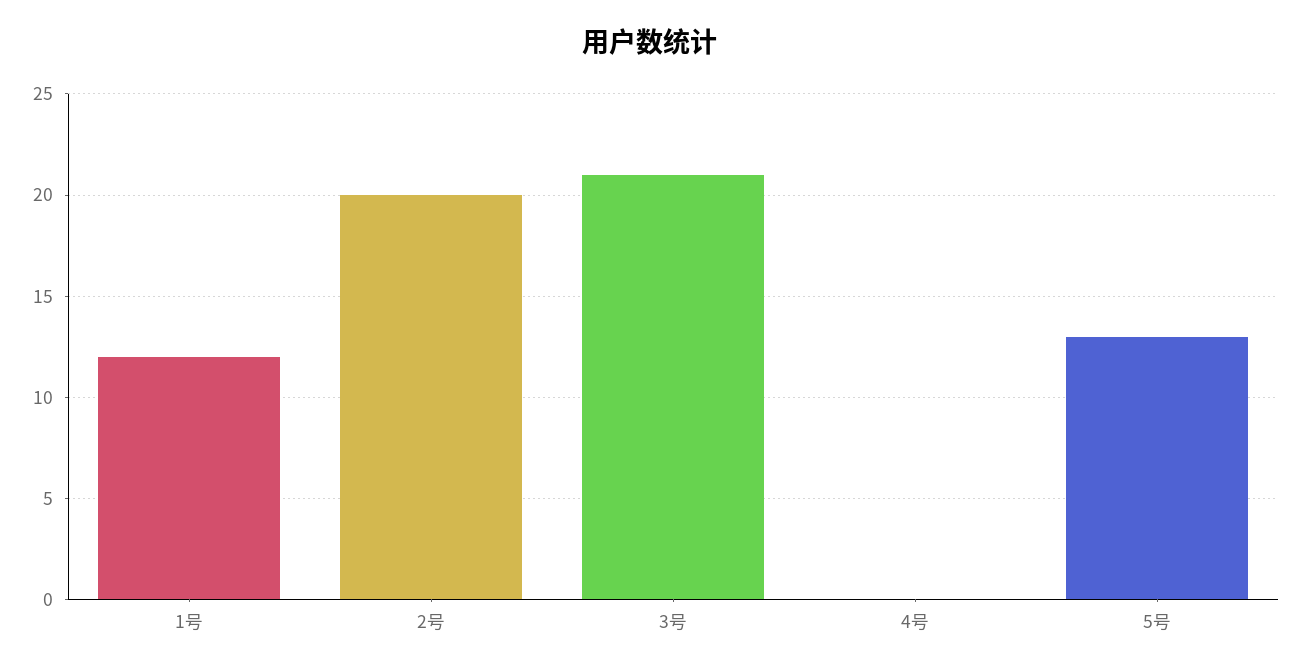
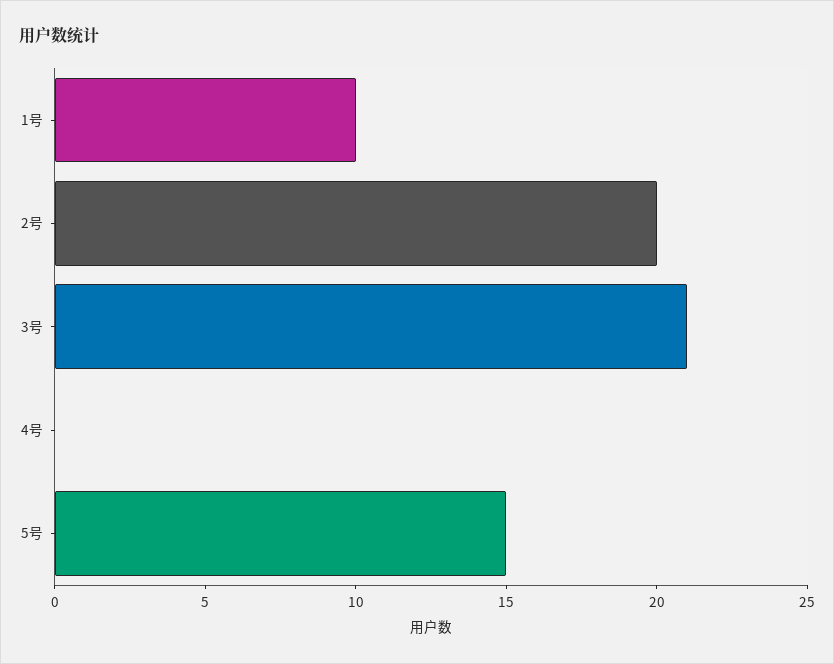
1号: 12 -> 10
5号: 13 -> 15

